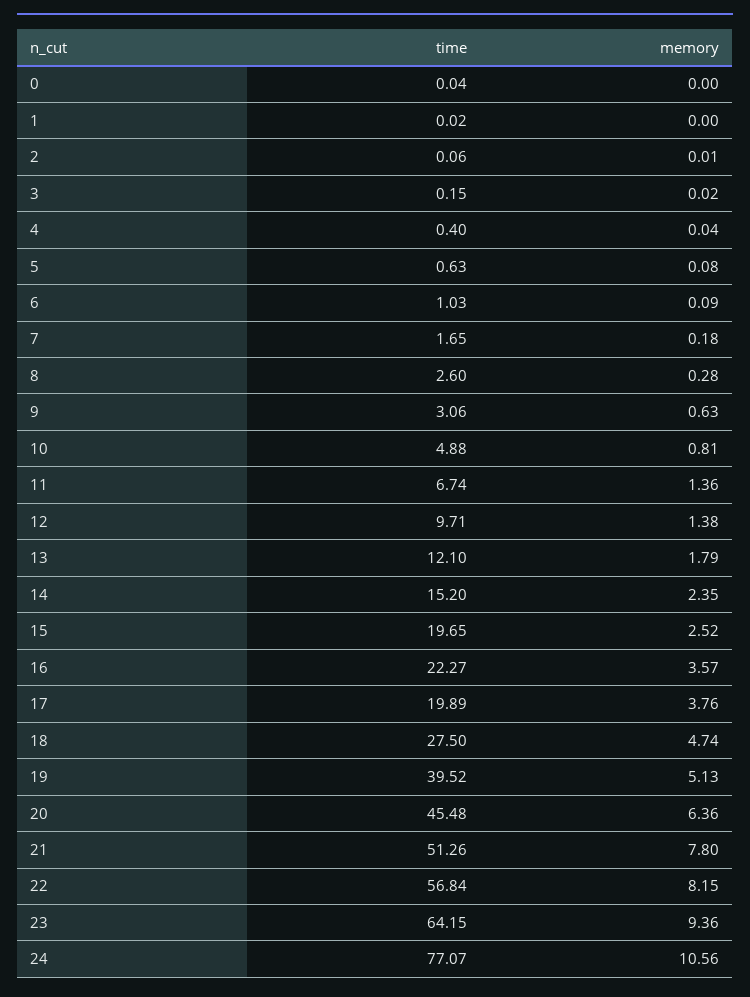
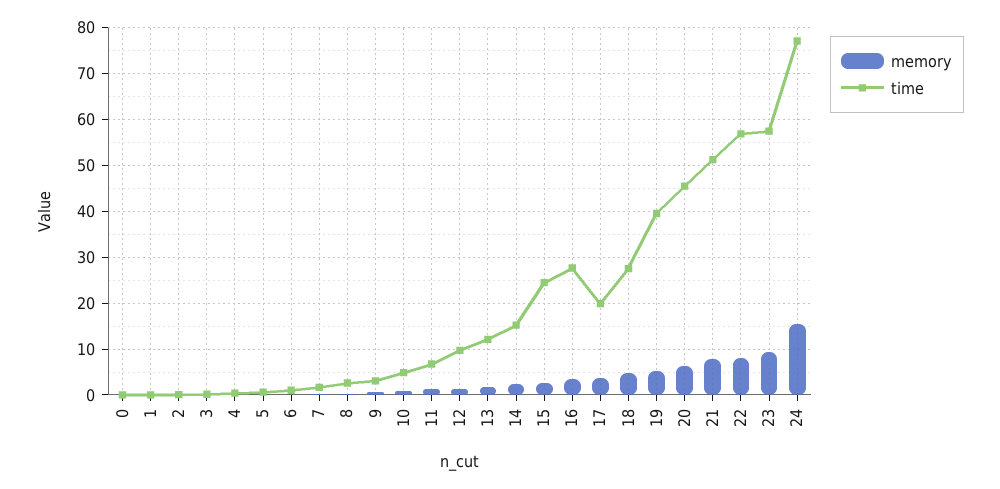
time, 15: 19.65 -> 24
time, 16: 22.27 -> 28
time, 23: 64.15 -> 58
memory, 24: 10.56 -> 16

